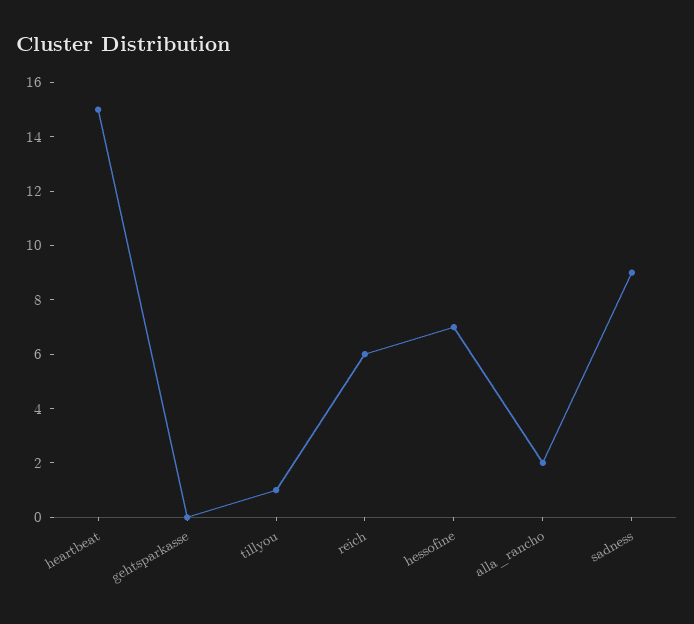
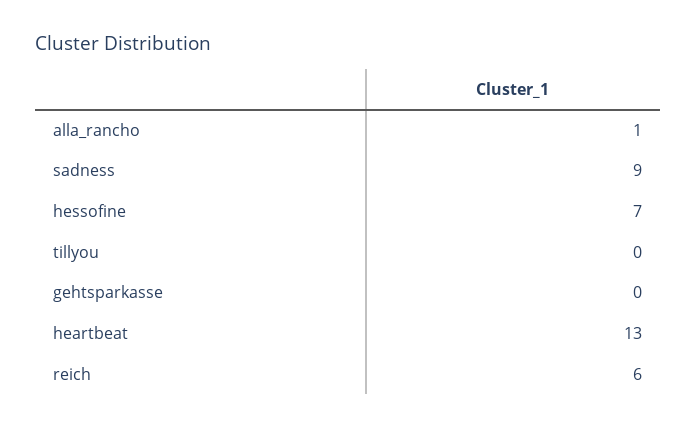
heartbeat: 15 -> 13
tillyou: 1 -> 0
alla_rancho: 2 -> 1

